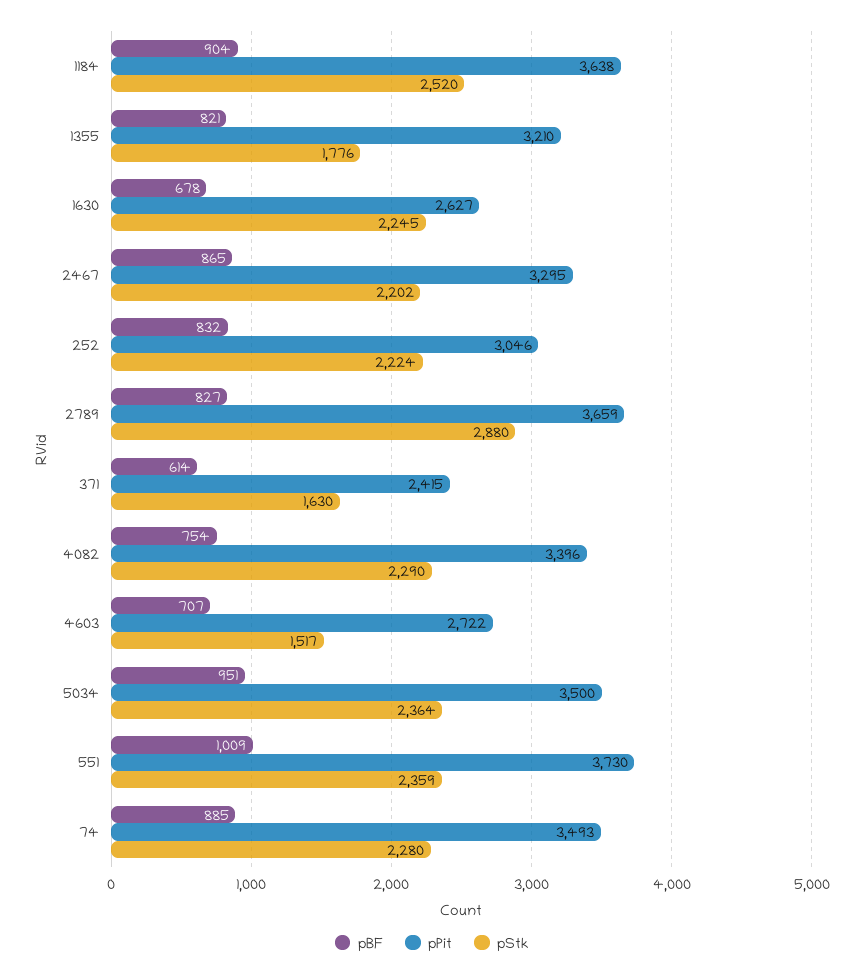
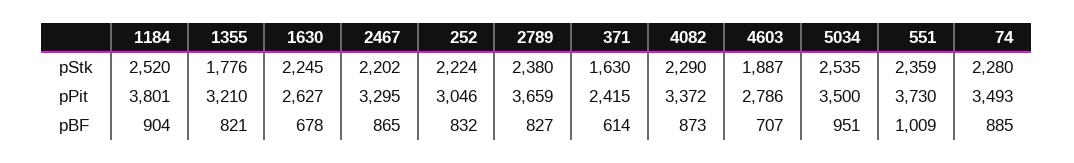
pPit, 1184: 3638 -> 3801
pStk, 2789: 2880 -> 2380
pBF, 4082: 754 -> 873
pPit, 4082: 3396 -> 3372
pPit, 4603: 2722 -> 2786
pStk, 4603: 1517 -> 1887
pStk, 5034: 2364 -> 2535

